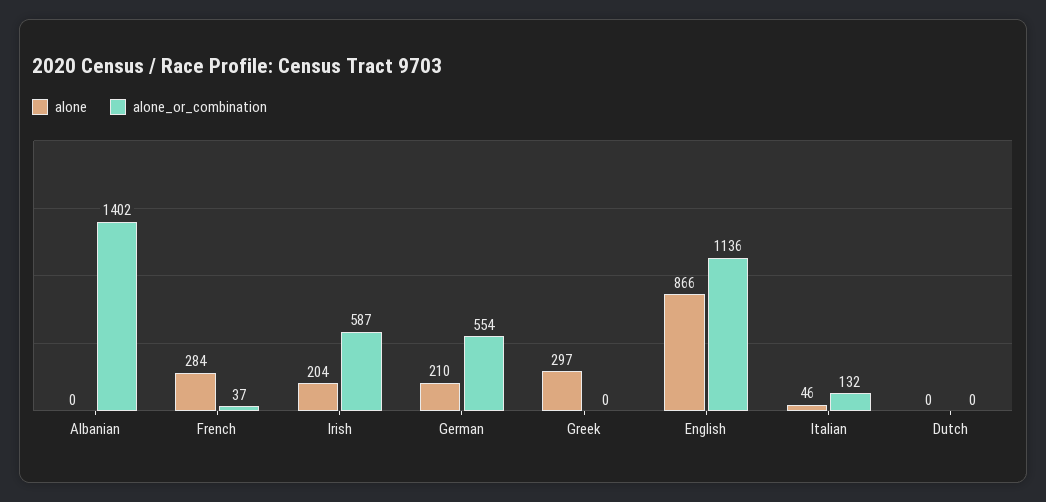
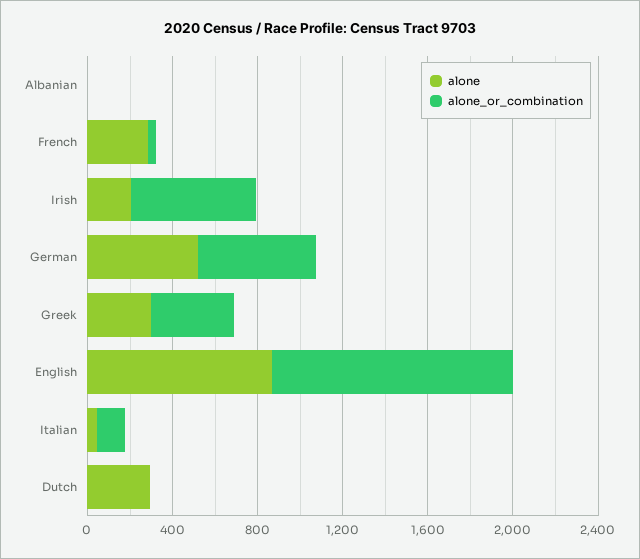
alone_or_combination, Albanian: 1402 -> 0
alone, German: 210 -> 500
alone_or_combination, Greek: 0 -> 400
alone, Dutch: 0 -> 300

